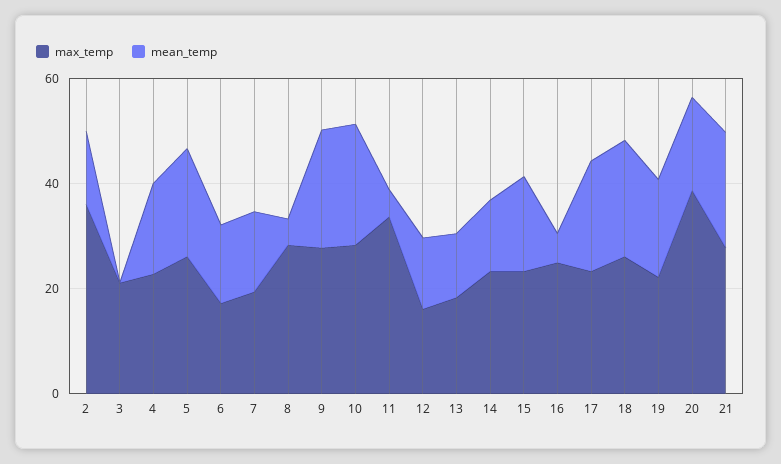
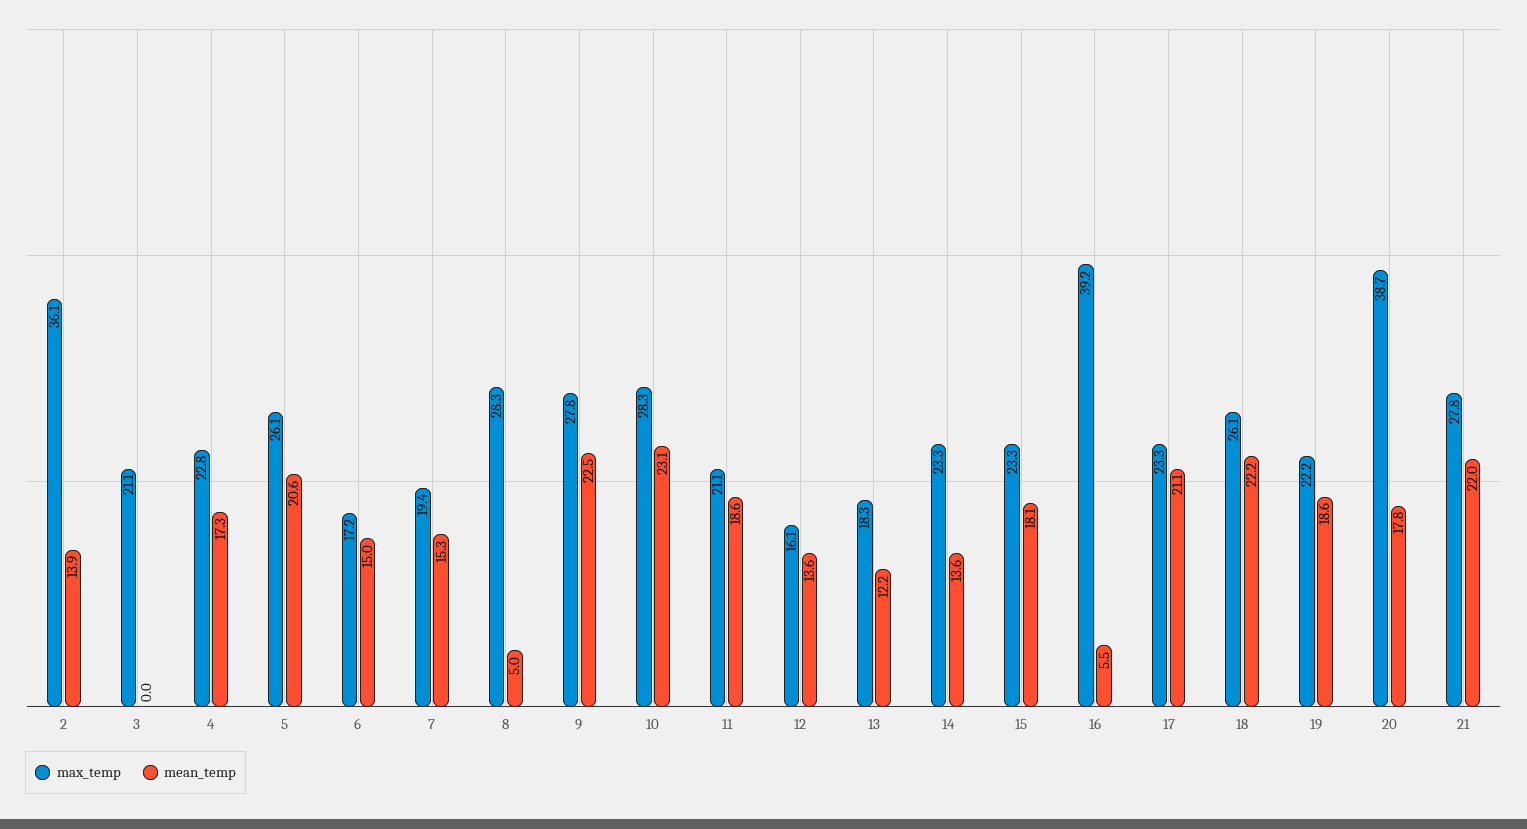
max_temp, 11: 35 -> 21.1
mean_temp, 11: 5 -> 18.6
max_temp, 16: 25 -> 39.2

